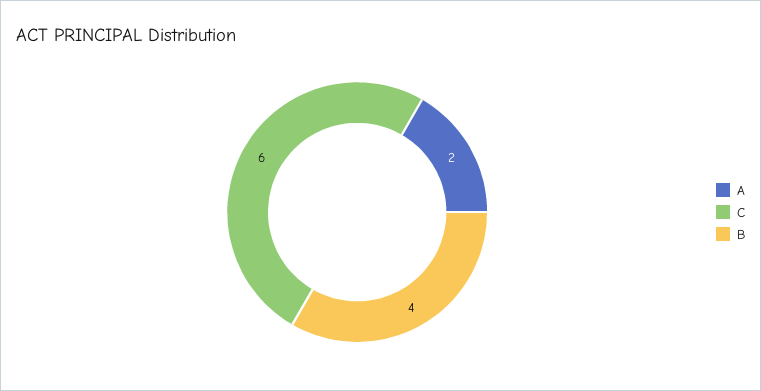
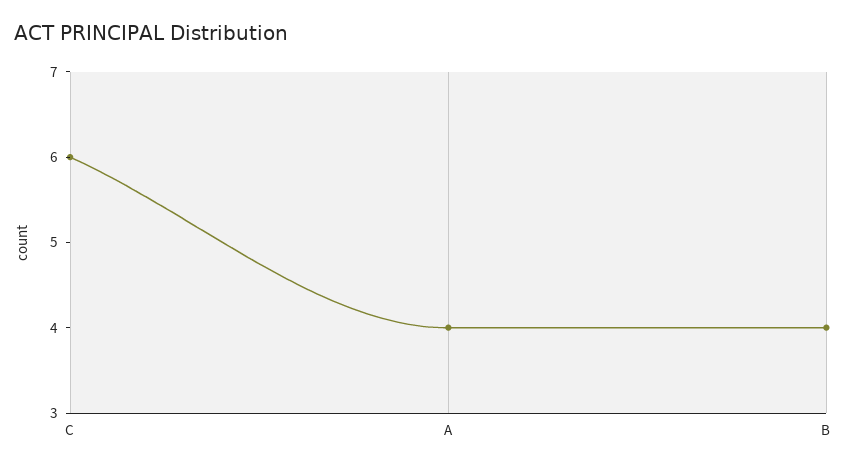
A: 2 -> 4

